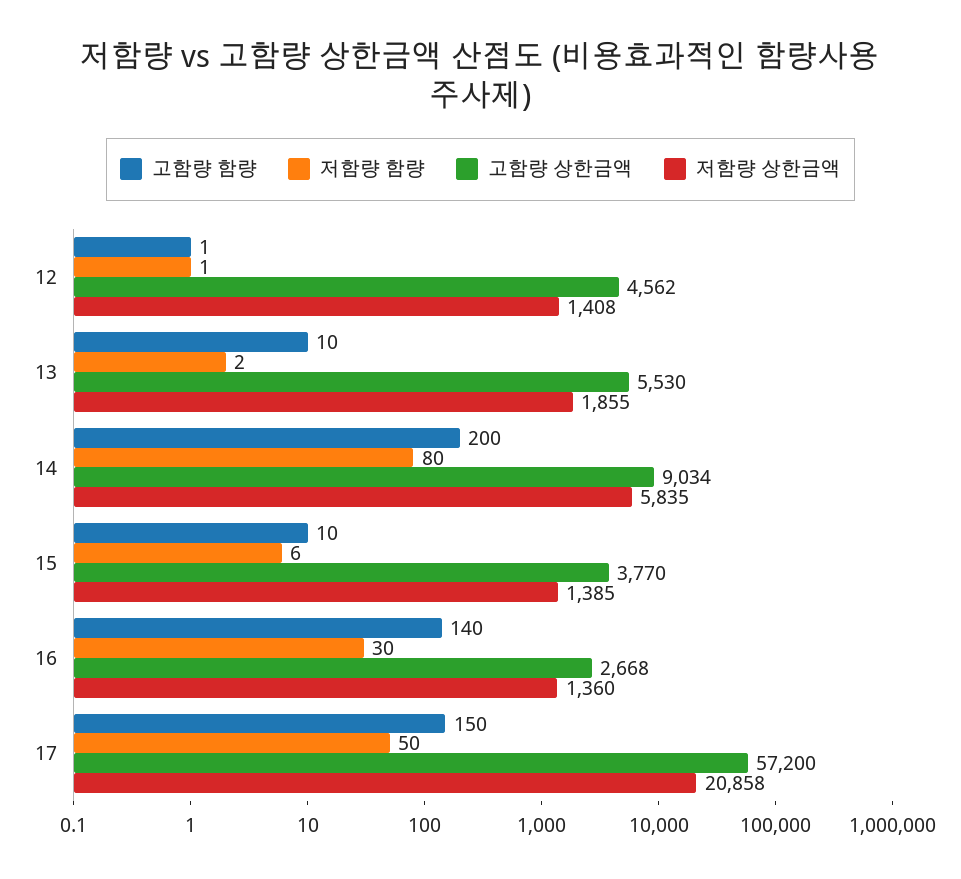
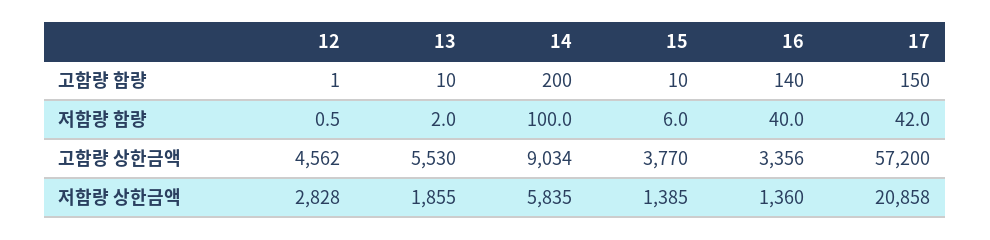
저함량 상한금액, 12: 1408 -> 2828
저함량 함량, 14: 80 -> 100
저함량 함량, 16: 30 -> 40
고함량 상한금액, 16: 2668 -> 3356
저함량 함량, 17: 50 -> 42

